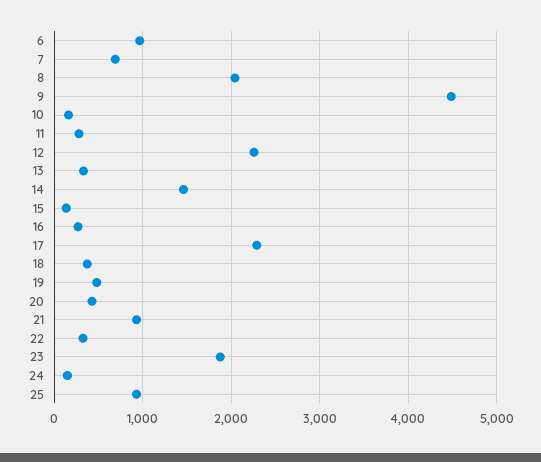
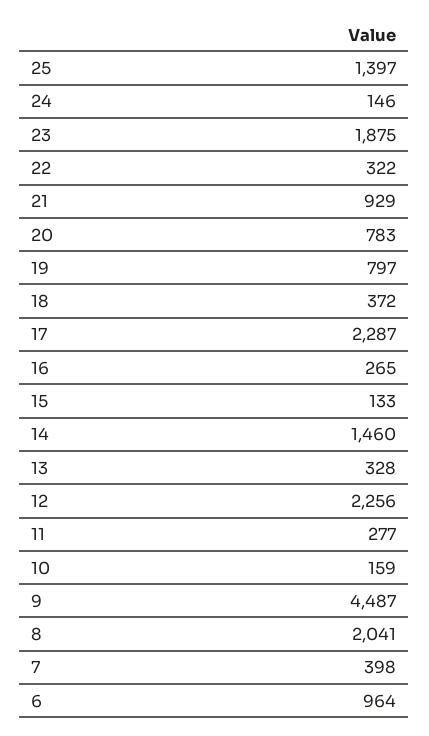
7: 700 -> 398
19: 500 -> 797
20: 400 -> 783
25: 900 -> 1397

